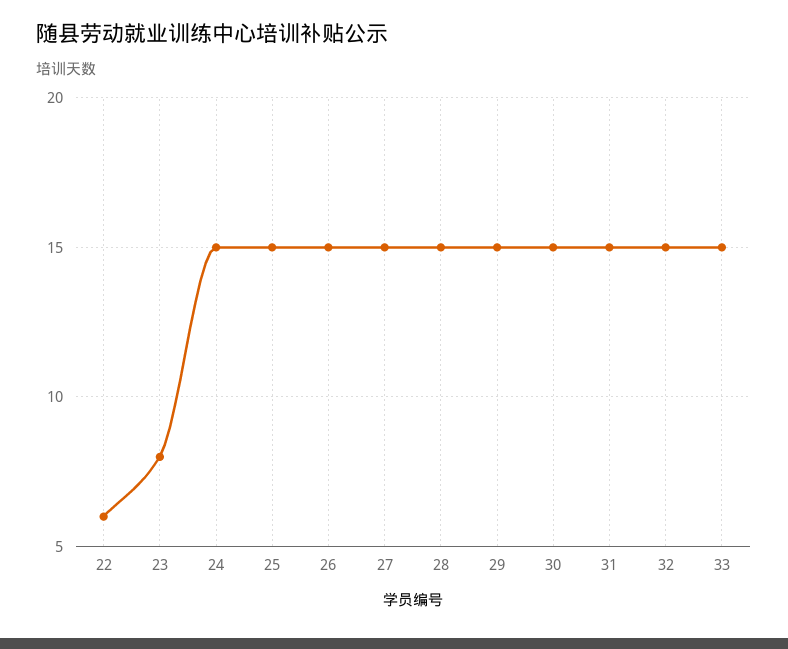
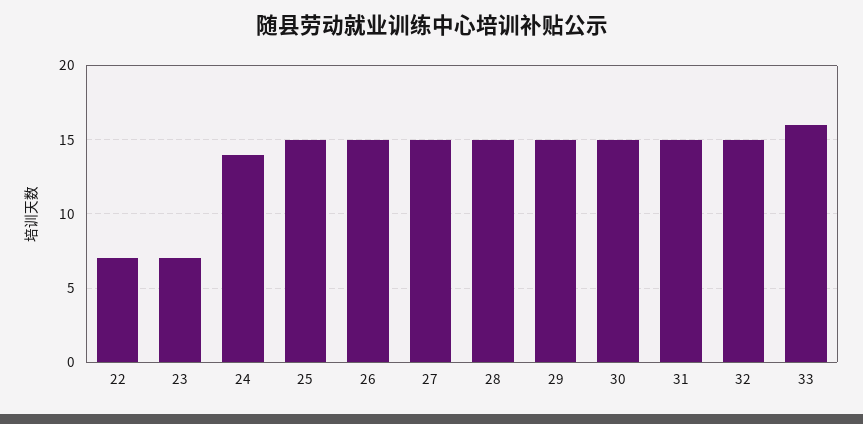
22: 6 -> 7
23: 8 -> 7
24: 15 -> 14
33: 15 -> 16

